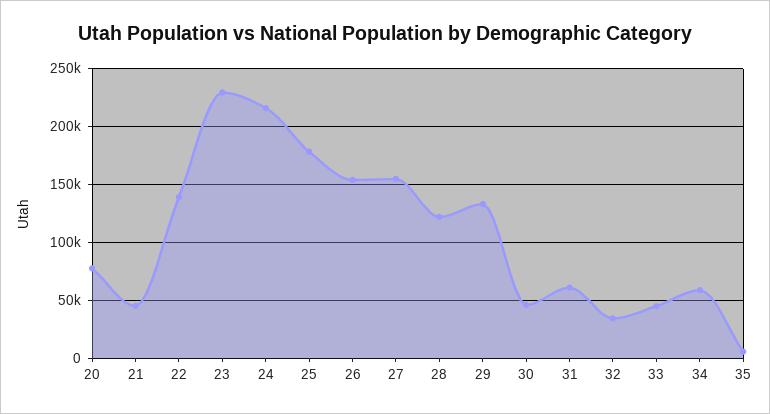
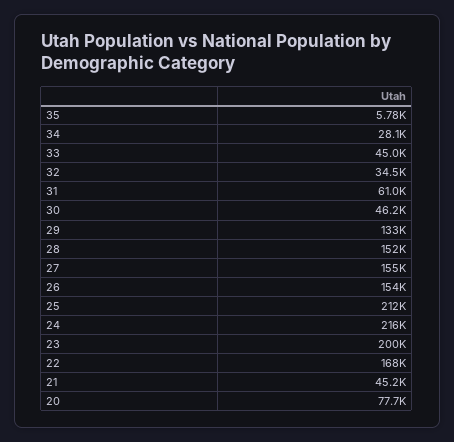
22: 140000 -> 168000
23: 230000 -> 200000
25: 180000 -> 212000
28: 120000 -> 152000
34: 60000 -> 28100

